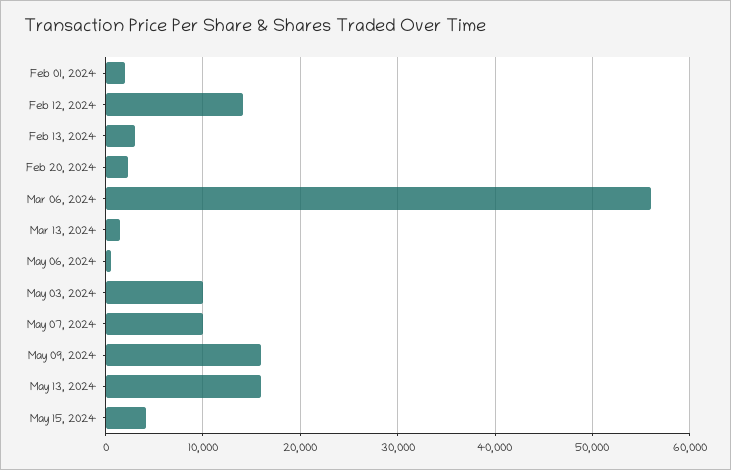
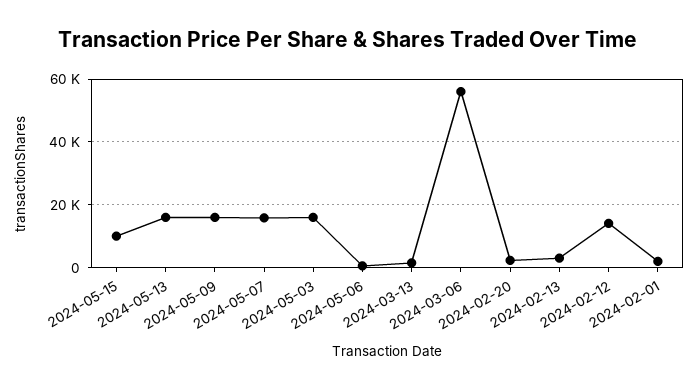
May 03, 2024: 10000 -> 16000
May 07, 2024: 10000 -> 16000
May 15, 2024: 4000 -> 10000

